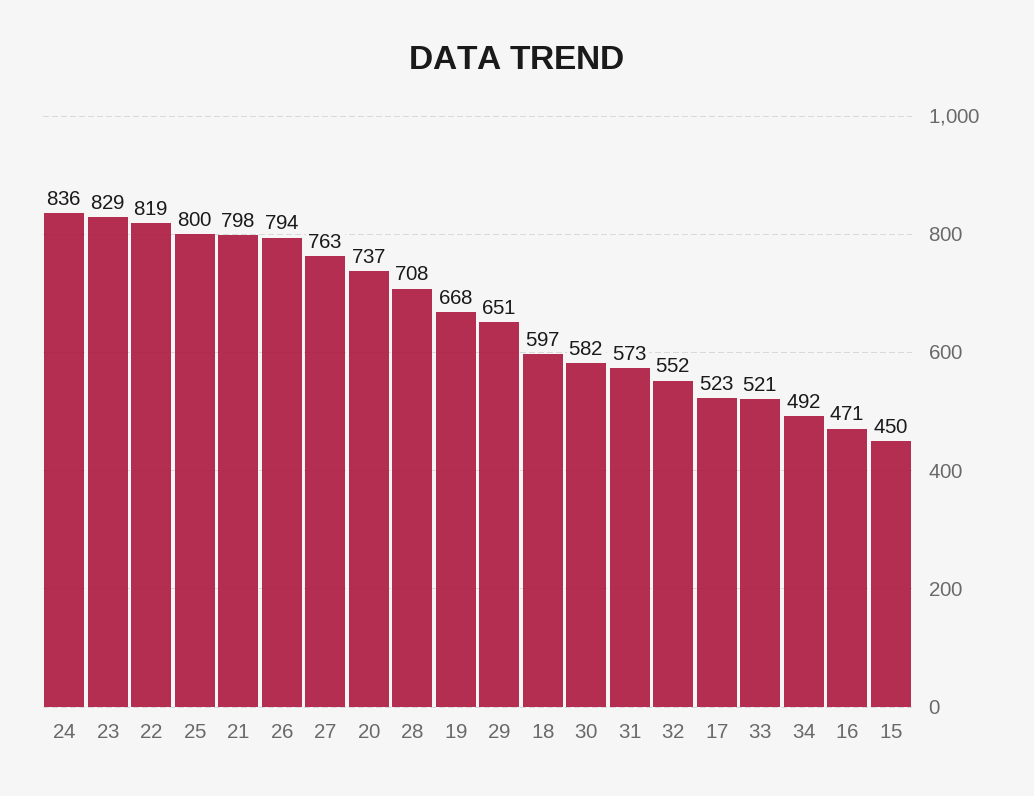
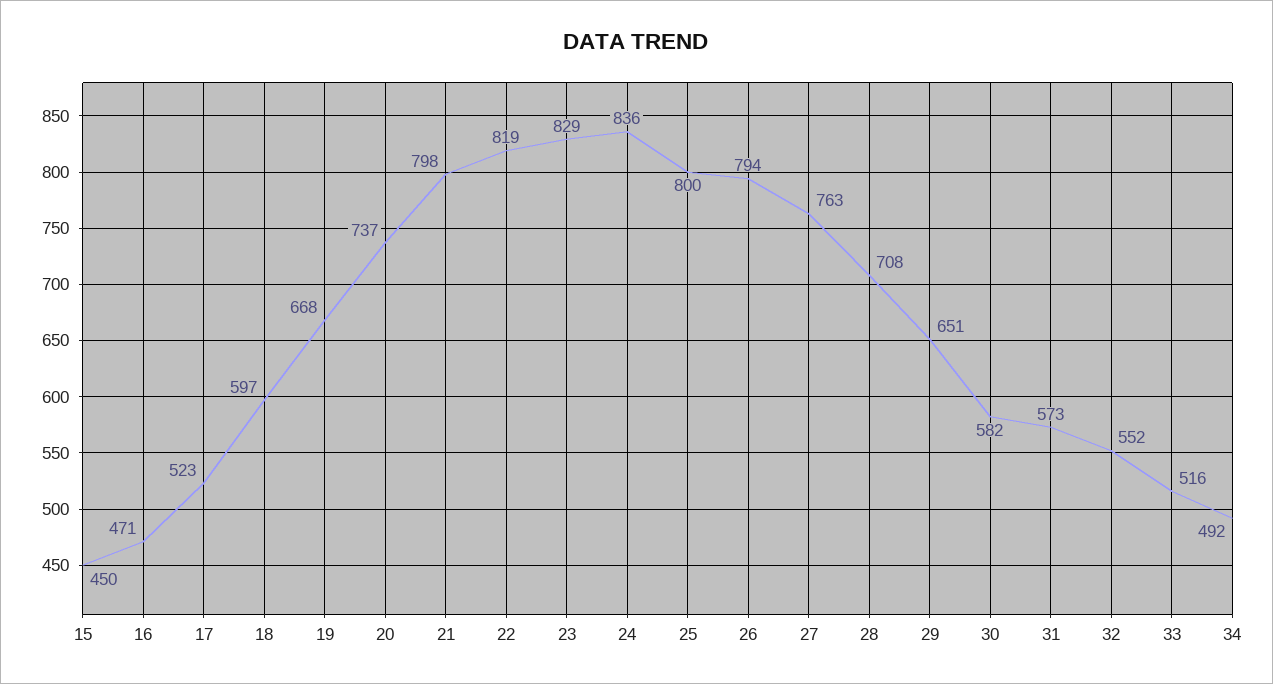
33: 521 -> 516

